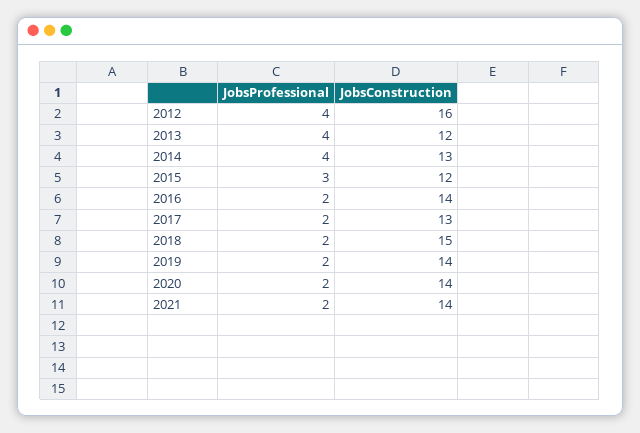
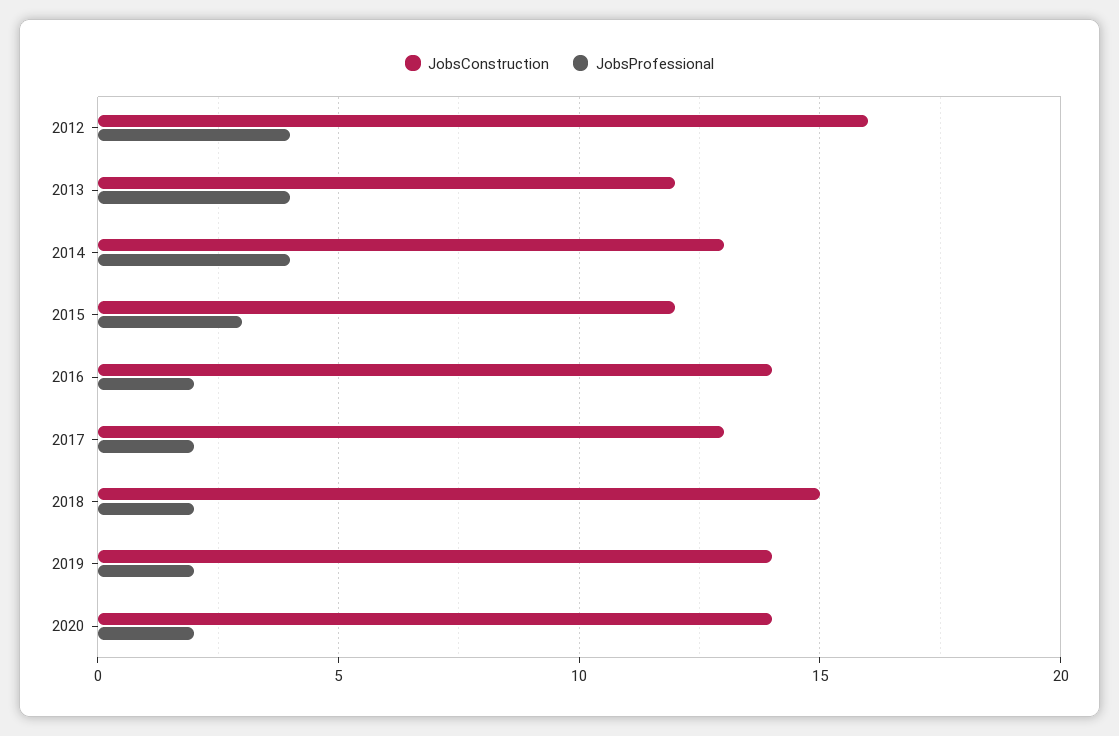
JobsProfessional, 2021: 2 -> none
JobsConstruction, 2021: 14 -> none

